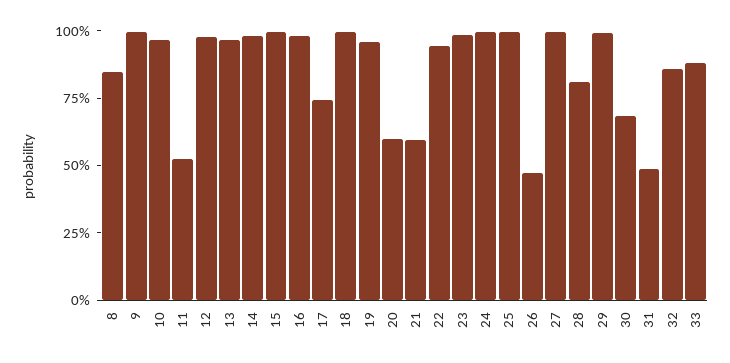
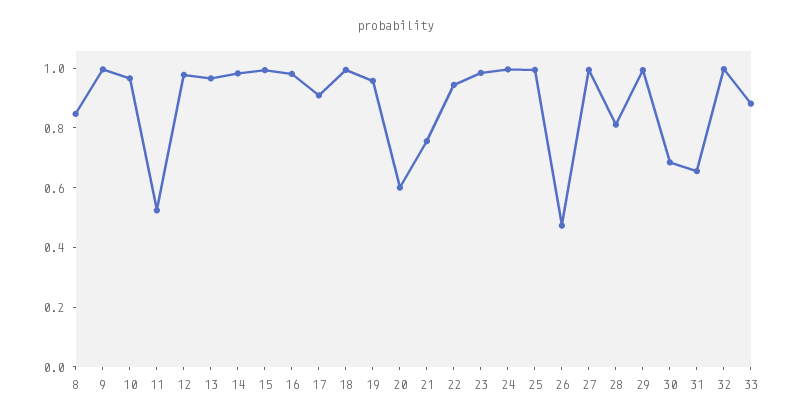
17: 0.75 -> 0.9
21: 0.6 -> 0.75
31: 0.5 -> 0.65
32: 0.85 -> 1

